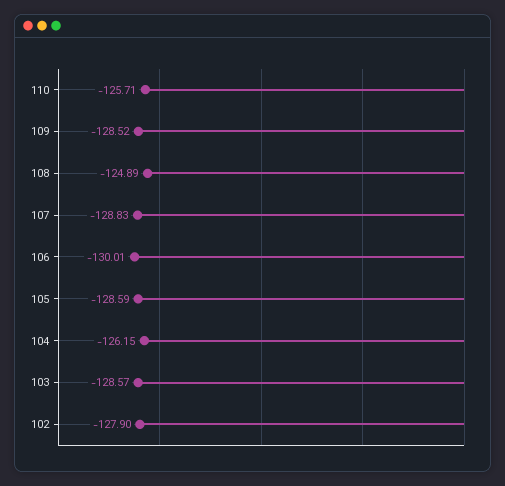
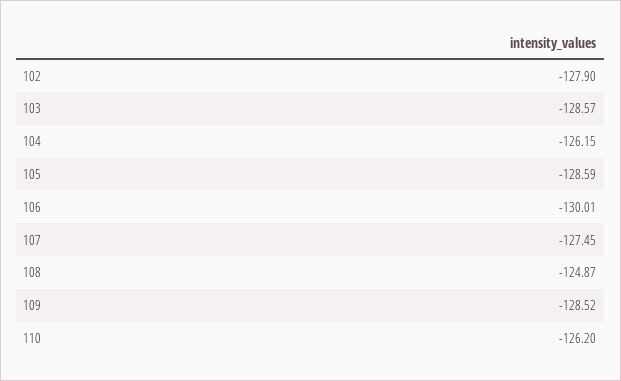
110: -125.71 -> -126.2
108: -124.89 -> -124.87
107: -128.83 -> -127.45

